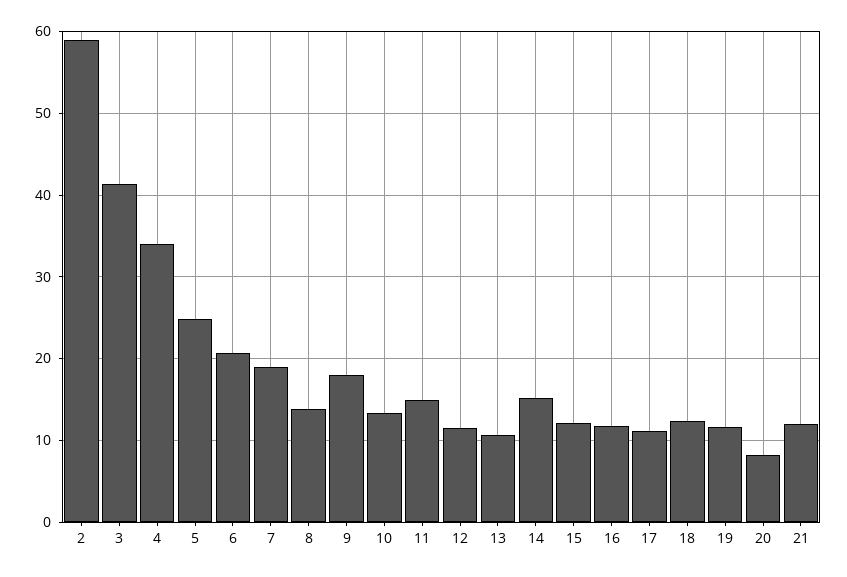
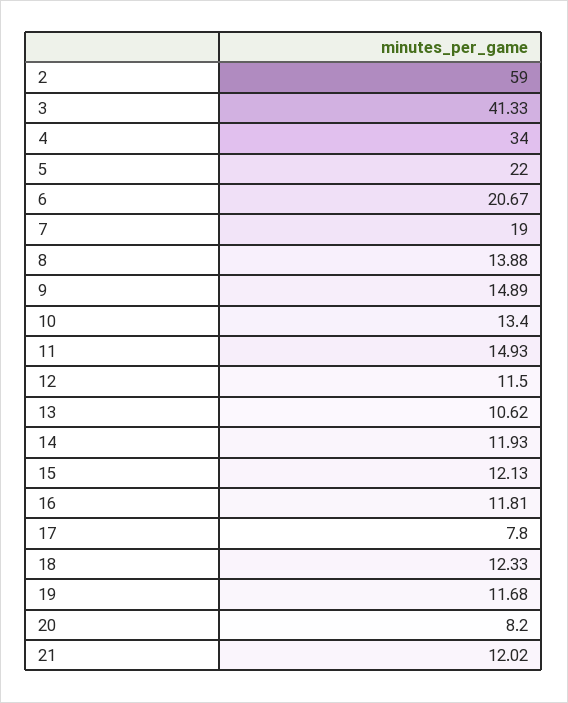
5: 25 -> 22
9: 18 -> 14.89
14: 15 -> 11.93
17: 11 -> 7.8

